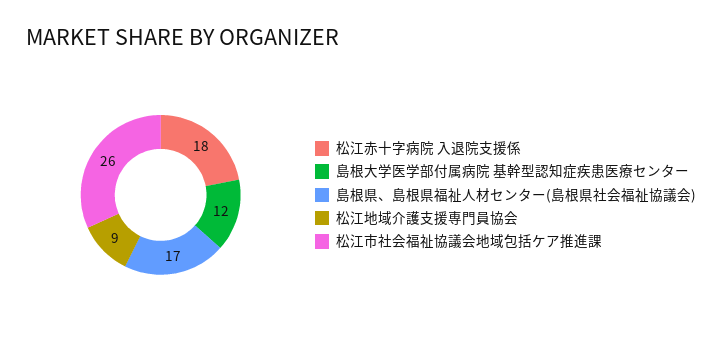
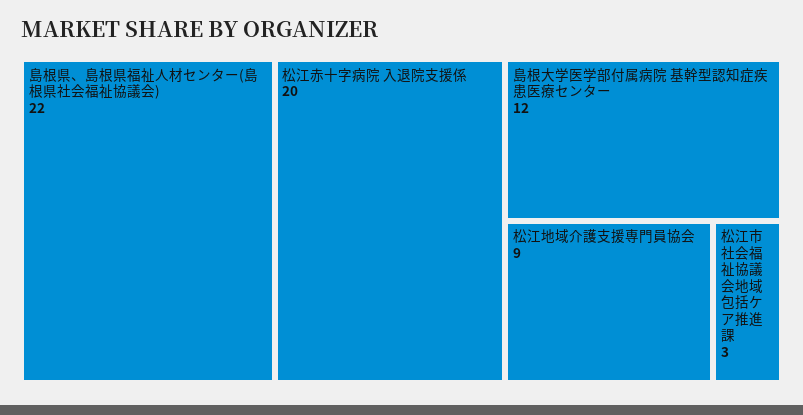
松江赤十字病院 入退院支援係: 18 -> 20
島根県、島根県福祉人材センター(島根県社会福祉協議会): 17 -> 22
松江市社会福祉協議会地域包括ケア推進課: 26 -> 3

